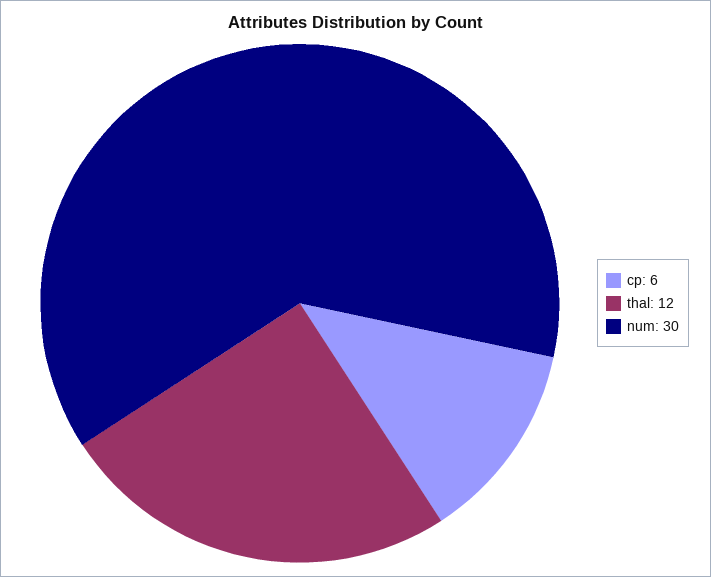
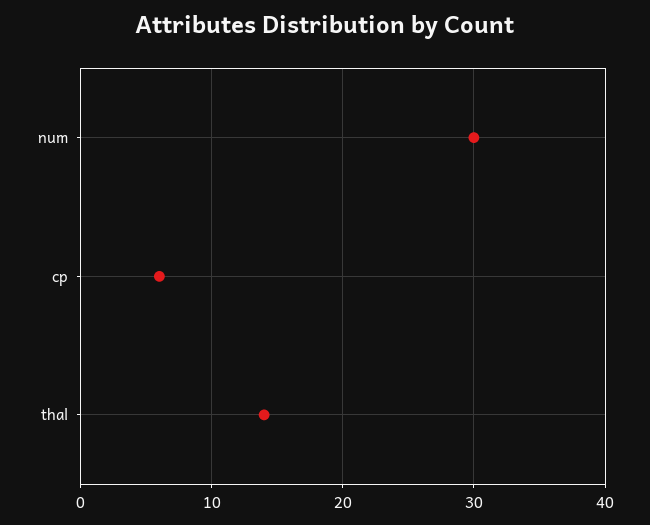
thal: 12 -> 14

